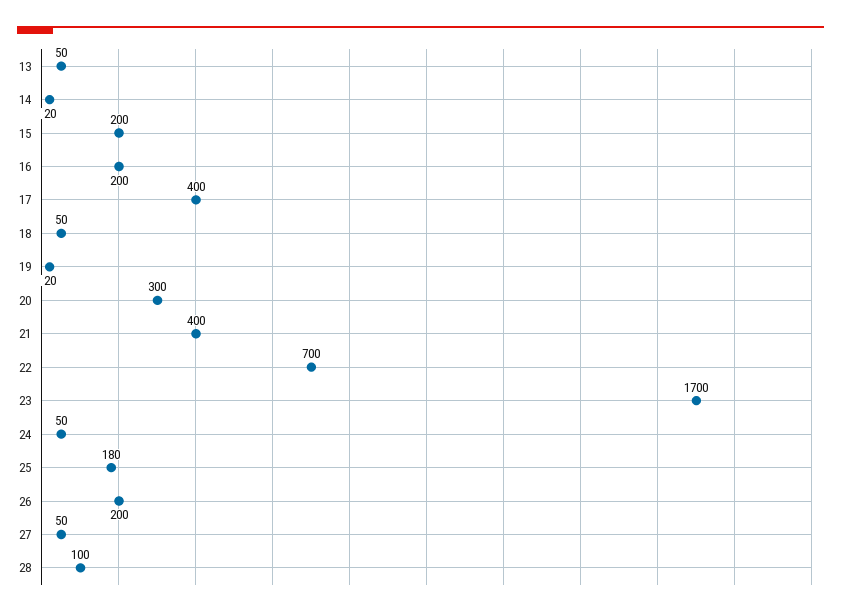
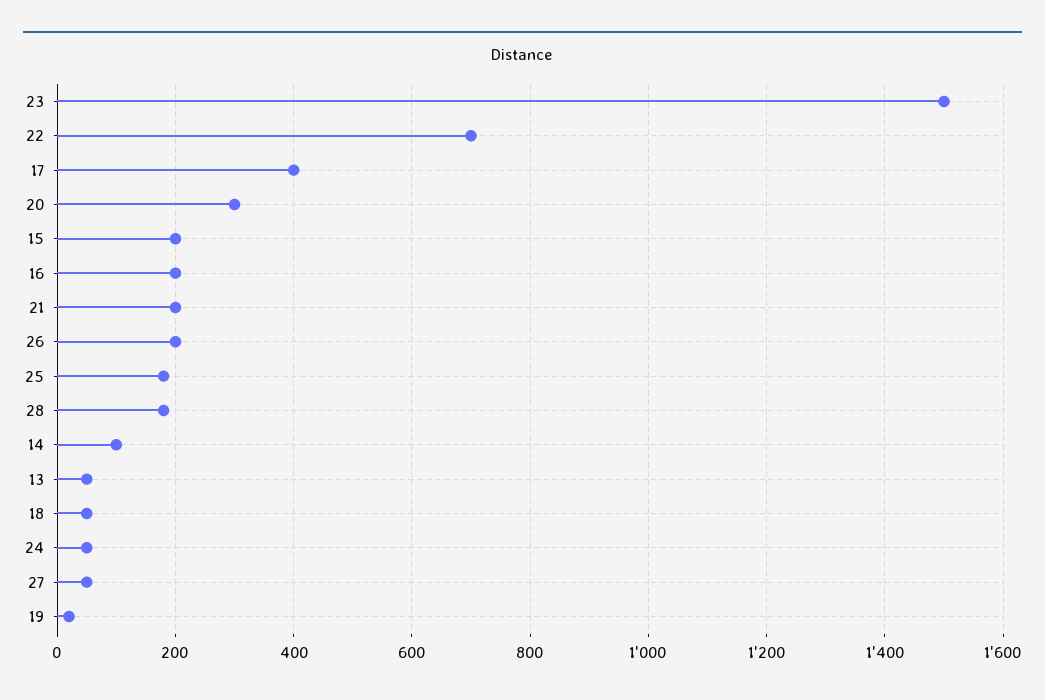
14: 20 -> 100
21: 400 -> 200
23: 1700 -> 1500
28: 100 -> 180

